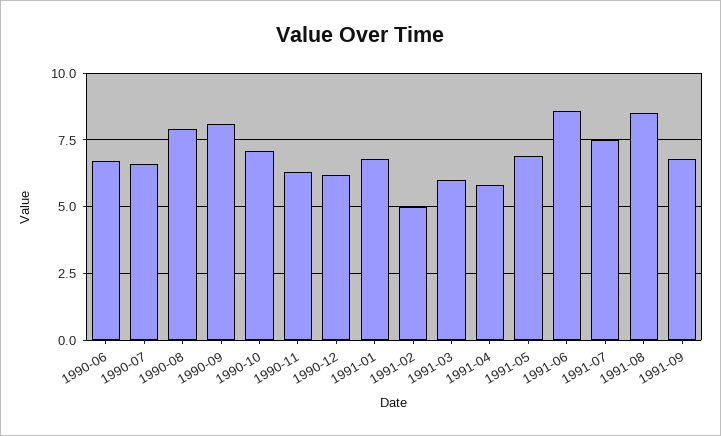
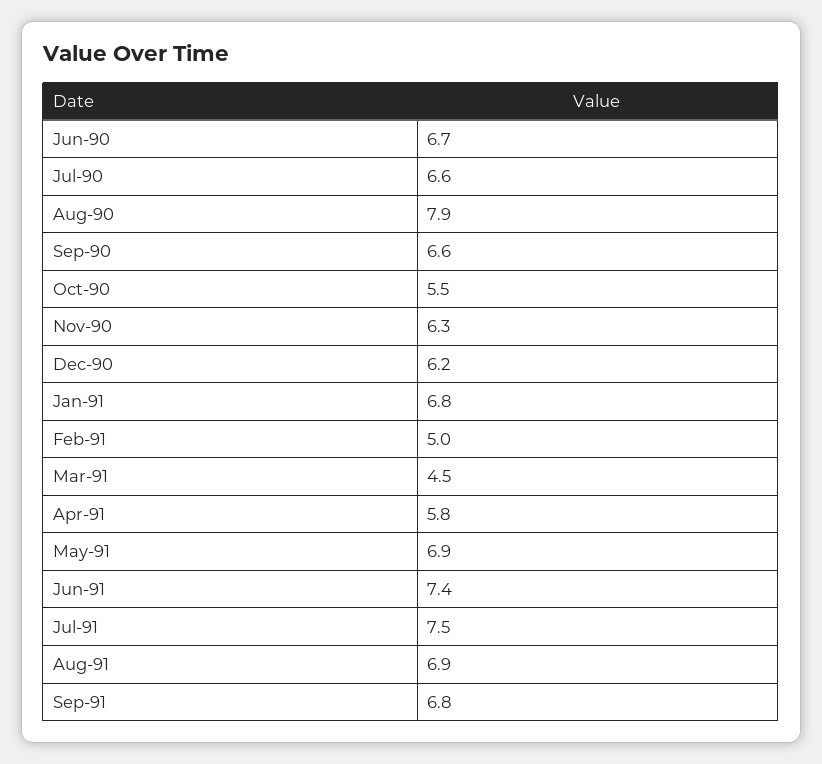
1990-09: 8 -> 6.6
1990-10: 7 -> 5.5
1991-03: 6 -> 4.5
1991-06: 8.5 -> 7.4
1991-08: 8.5 -> 6.9

